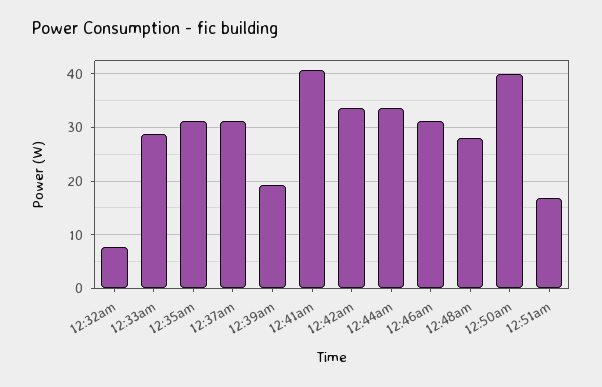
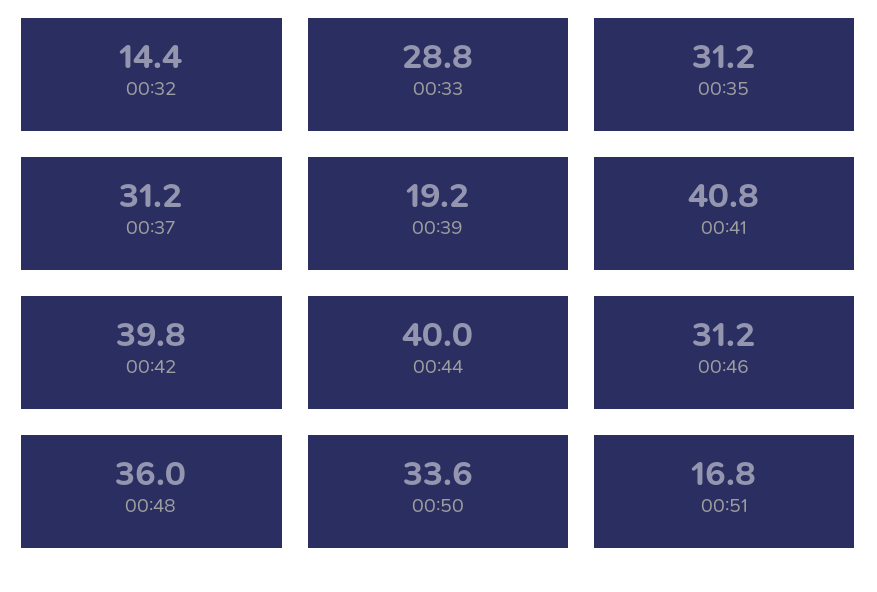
12:32am: 8 -> 14.4
12:42am: 34 -> 39.8
12:44am: 34 -> 40
12:48am: 28 -> 36
12:50am: 40 -> 33.6

